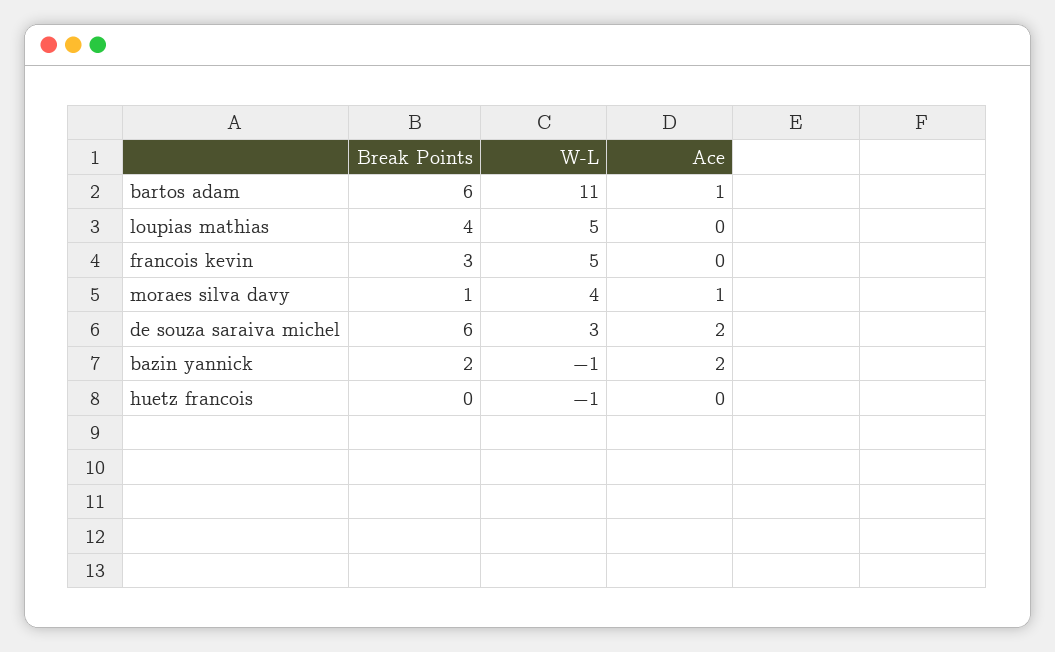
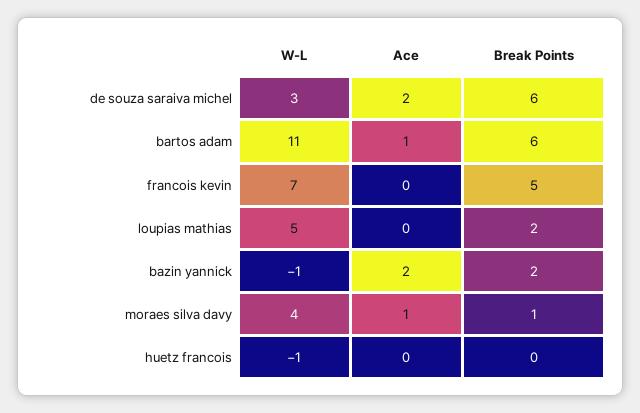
Break Points, loupias mathias: 4 -> 2
Break Points, francois kevin: 3 -> 5
W-L, francois kevin: 5 -> 7

